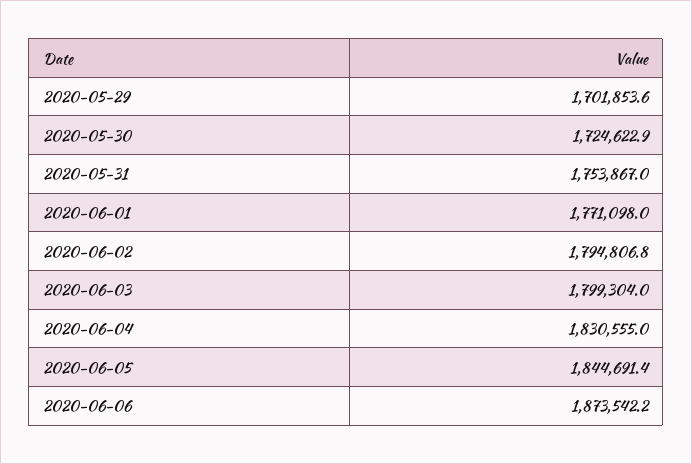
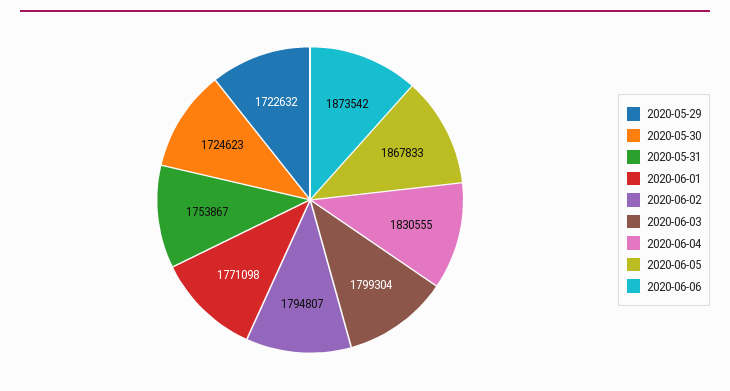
2020-05-29: 1701853.6 -> 1722632
2020-06-05: 1844691.4 -> 1867833

